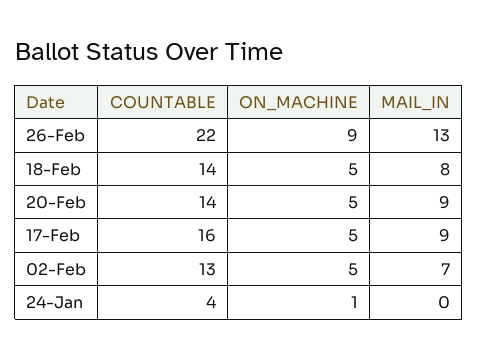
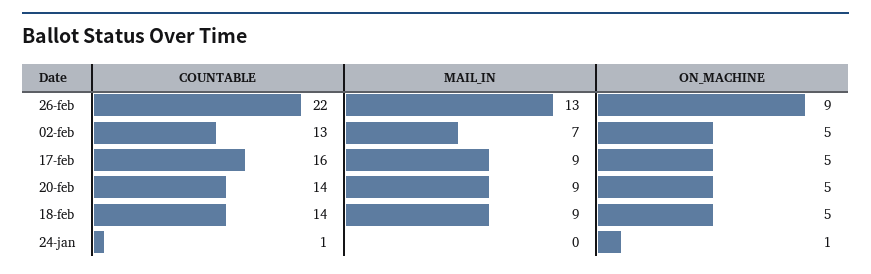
MAIL_IN, 18-Feb: 8 -> 9
COUNTABLE, 24-Jan: 4 -> 1

